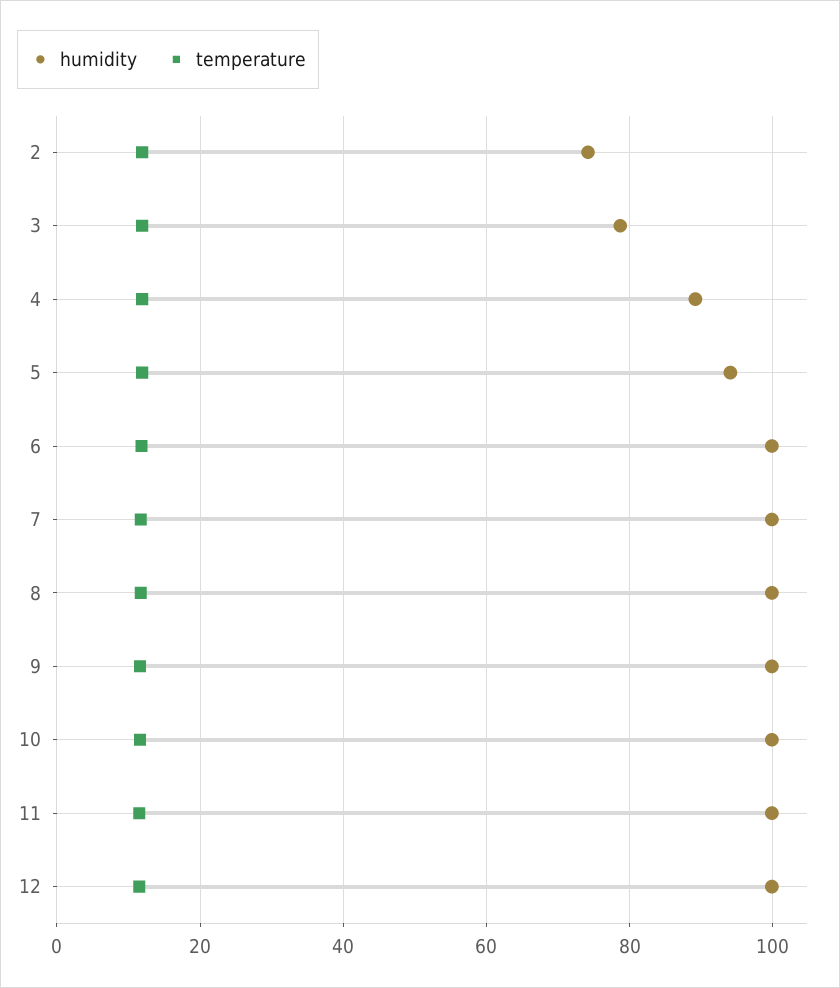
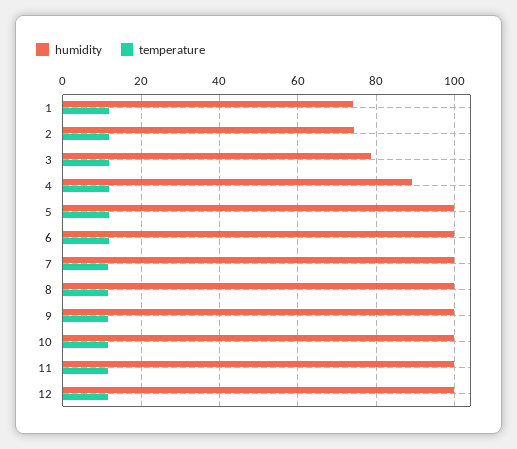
humidity, 5: 94 -> 100
humidity, 1: none -> 74
temperature, 1: none -> 12

